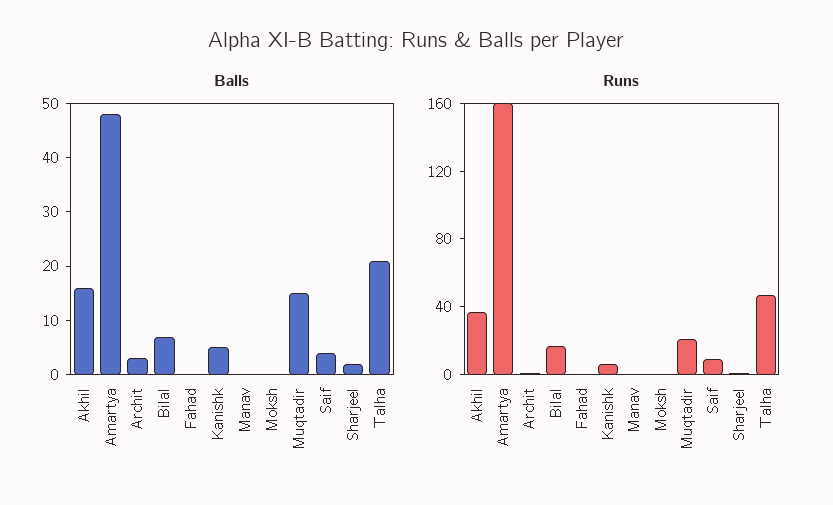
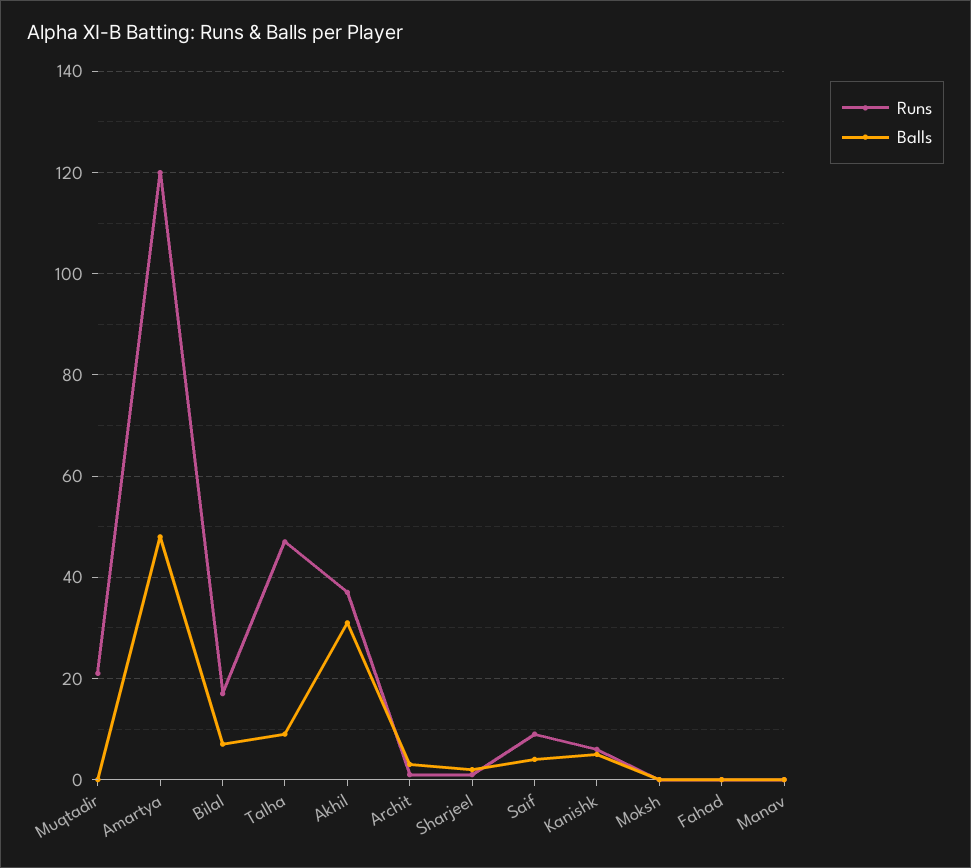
Balls, Akhil: 15 -> 30
Balls, Muqtadir: 15 -> 0
Balls, Talha: 20 -> 10
Runs, Amartya: 160 -> 120

